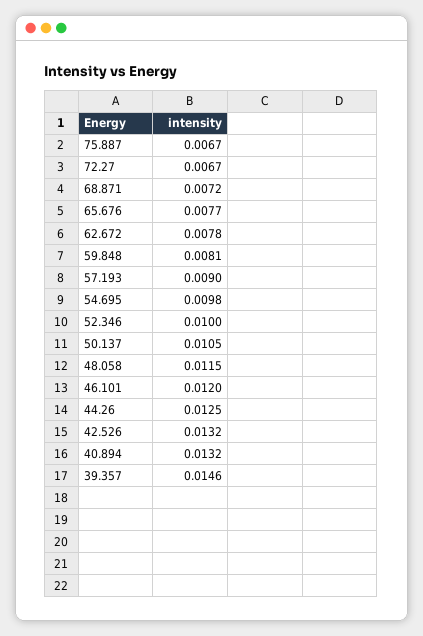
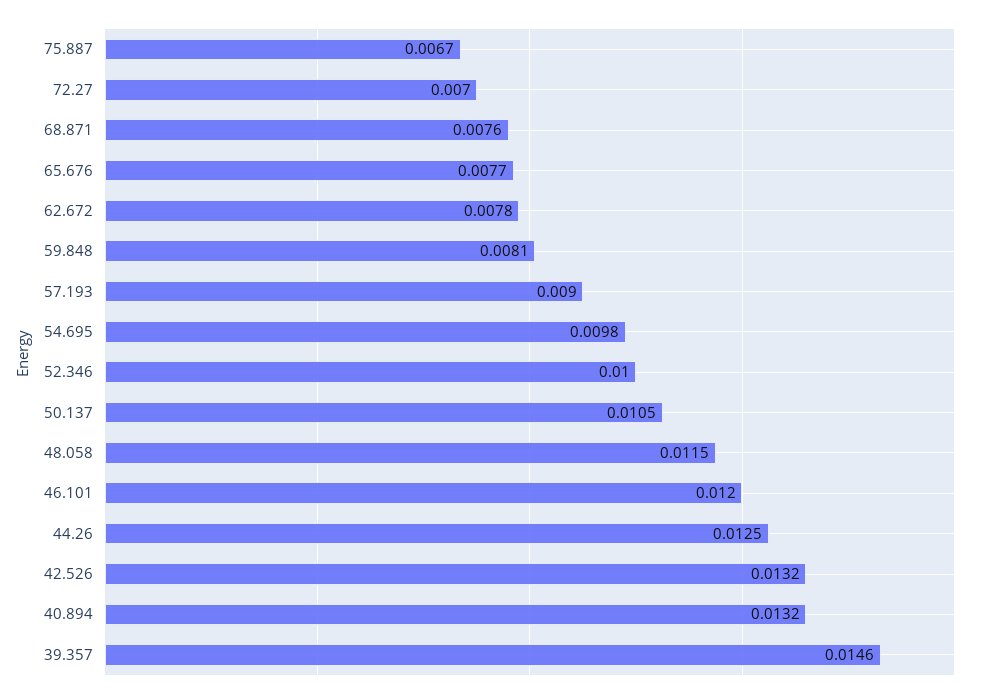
72.27: 0.0067 -> 0.007
68.871: 0.0072 -> 0.0076

